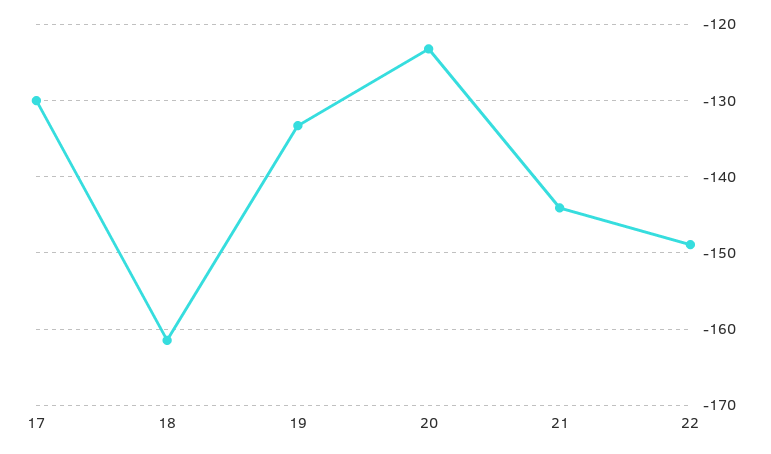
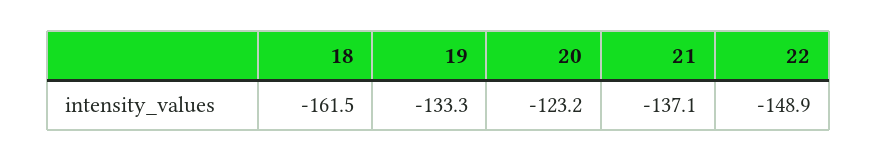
17: -130 -> none
21: -144 -> -137.1

